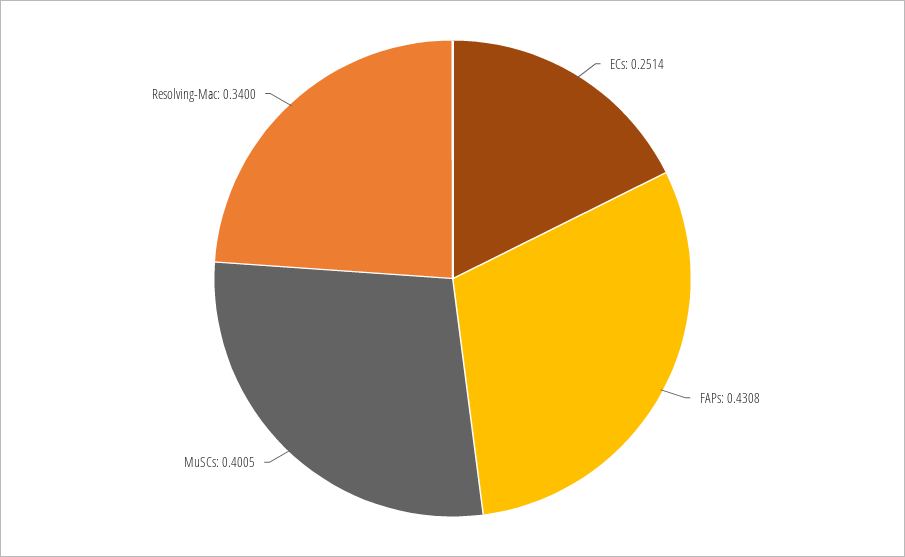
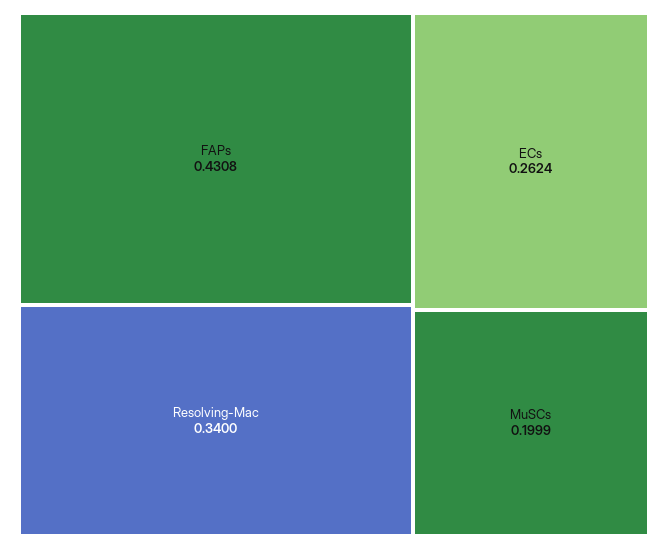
ECs: 0.2514 -> 0.2624
MuSCs: 0.4005 -> 0.1999

